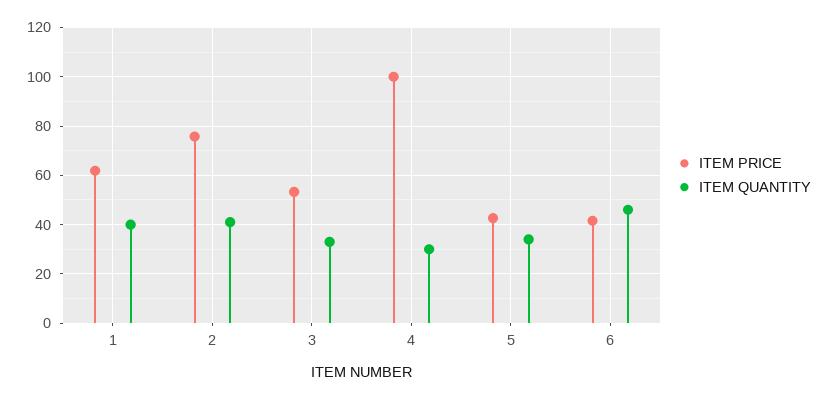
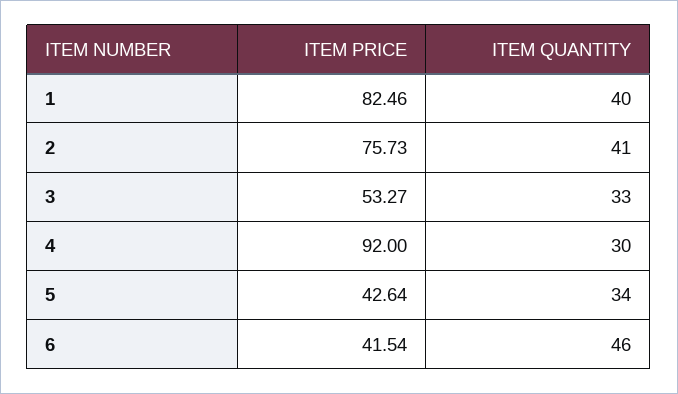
ITEM PRICE, 1: 62.5 -> 82.46
ITEM PRICE, 4: 100 -> 92

